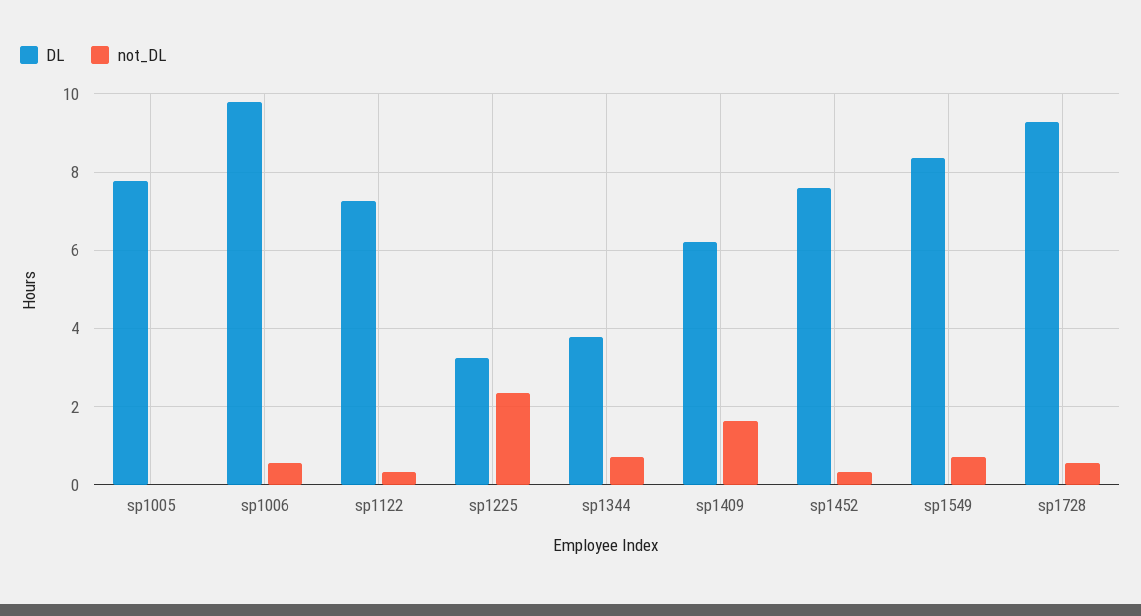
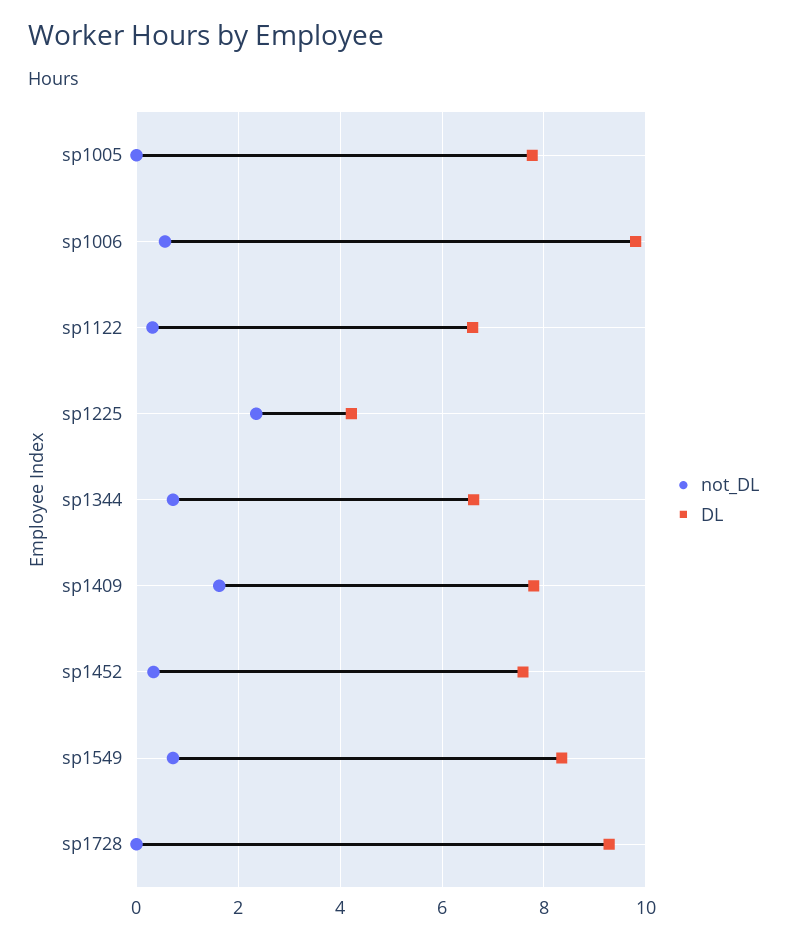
DL, sp1122: 7.2 -> 6.6
DL, sp1225: 3.2 -> 4.2
DL, sp1344: 3.8 -> 6.6
DL, sp1409: 6.2 -> 7.8
not_DL, sp1728: 0.6 -> 0

